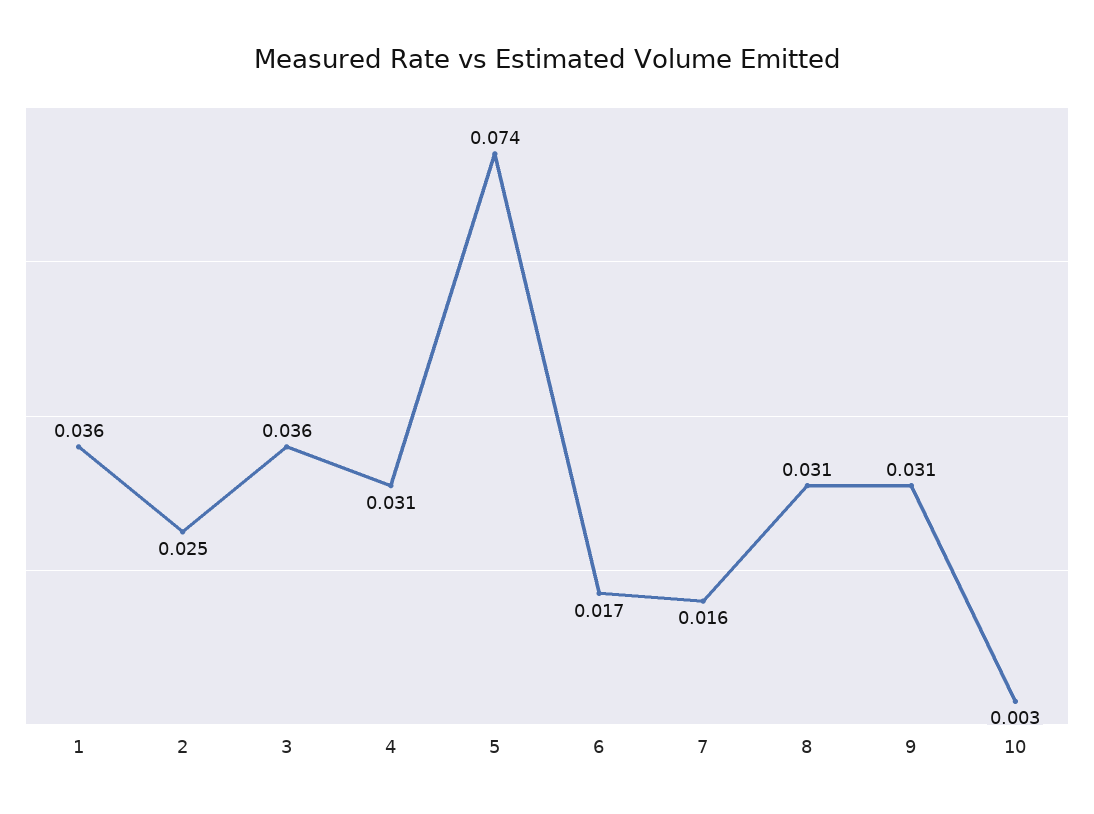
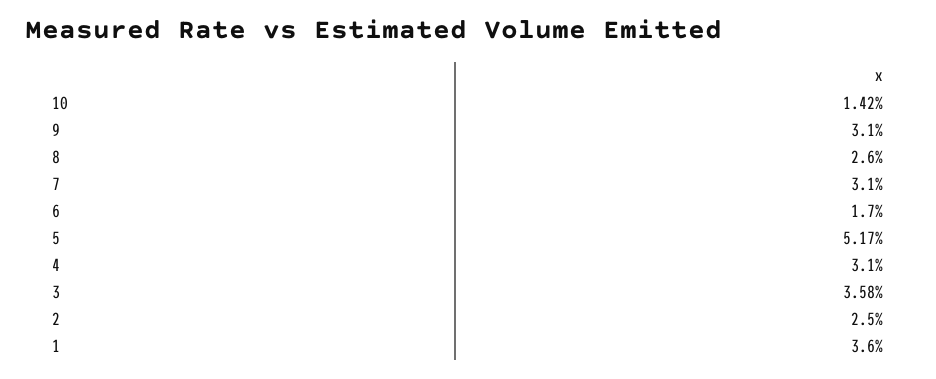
5: 0.074 -> 0.0517
7: 0.016 -> 0.031
8: 0.031 -> 0.026
10: 0.003 -> 0.0142

